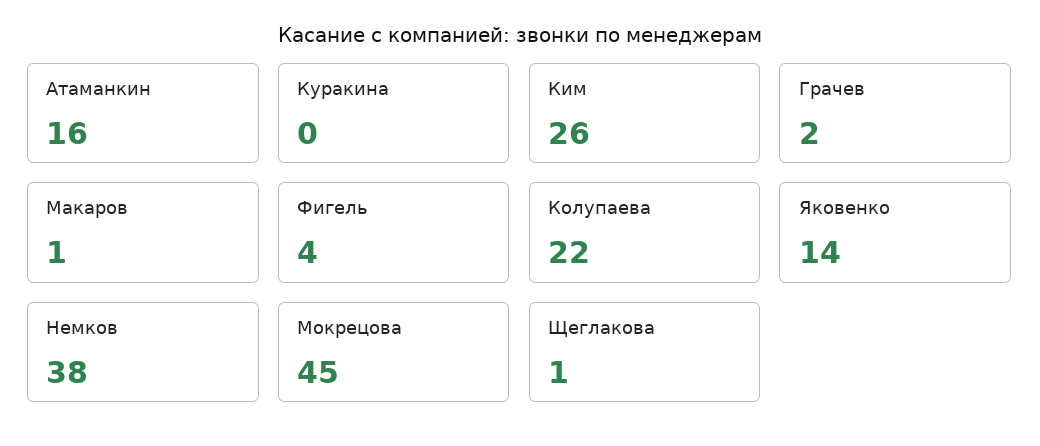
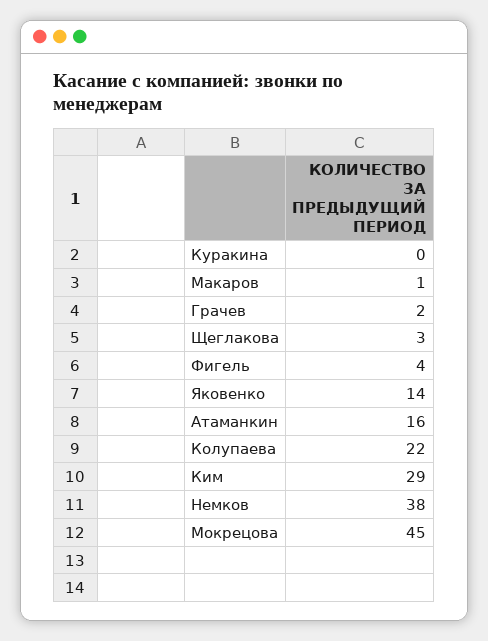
Ким: 26 -> 29
Щеглакова: 1 -> 3

